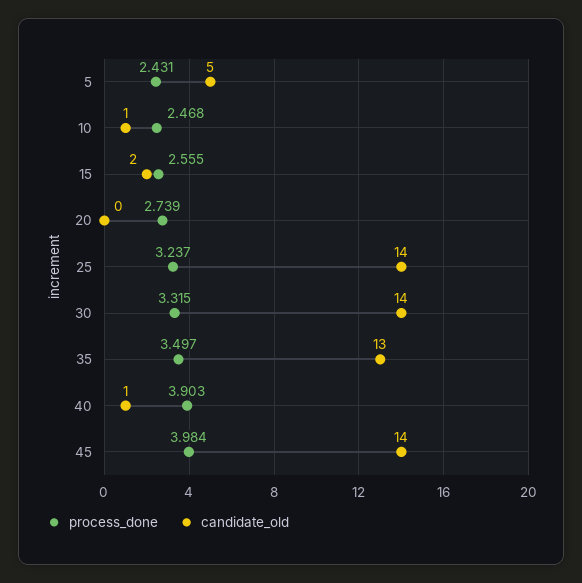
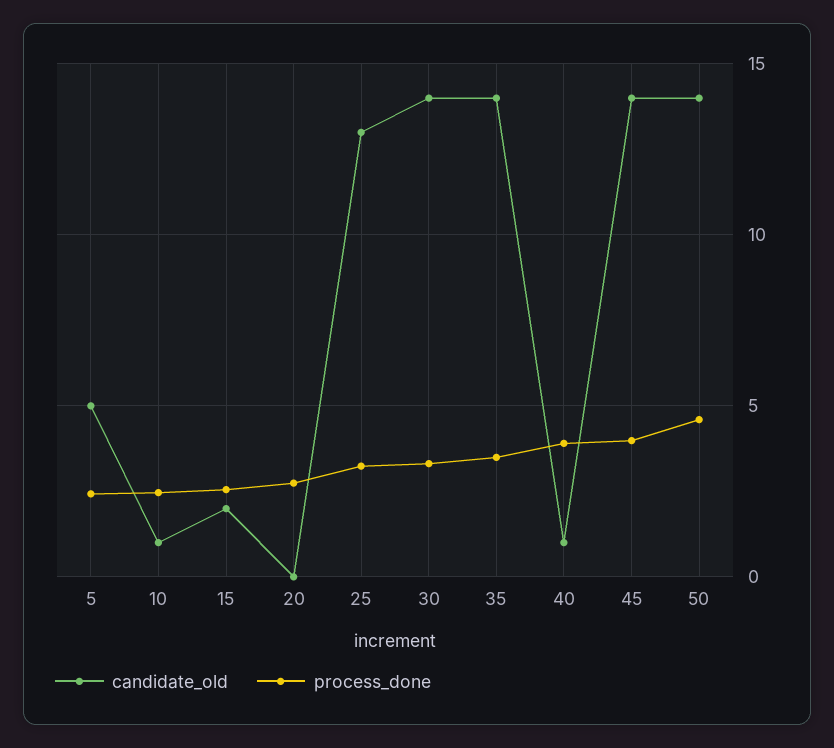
candidate_old, 25: 14 -> 13
candidate_old, 35: 13 -> 14
candidate_old, 50: none -> 14
process_done, 50: none -> 4.5

